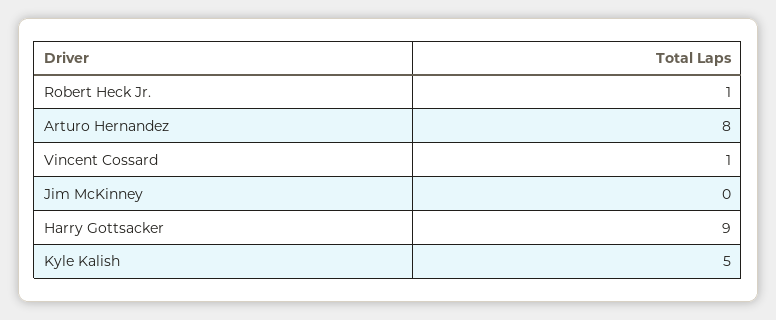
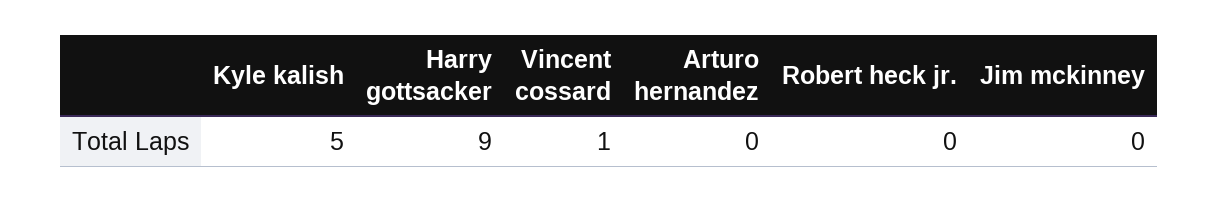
Robert Heck Jr.: 1 -> 0
Arturo Hernandez: 8 -> 0

